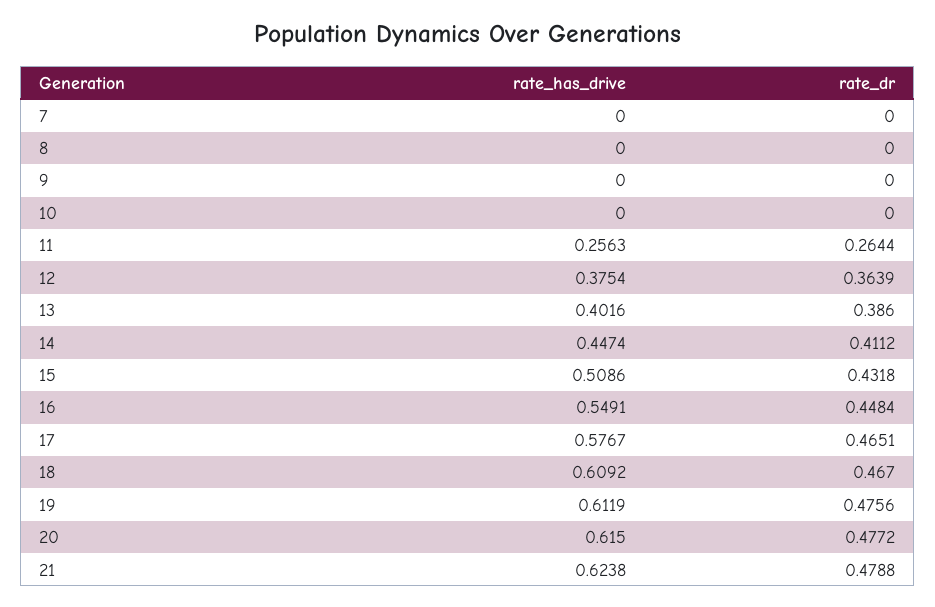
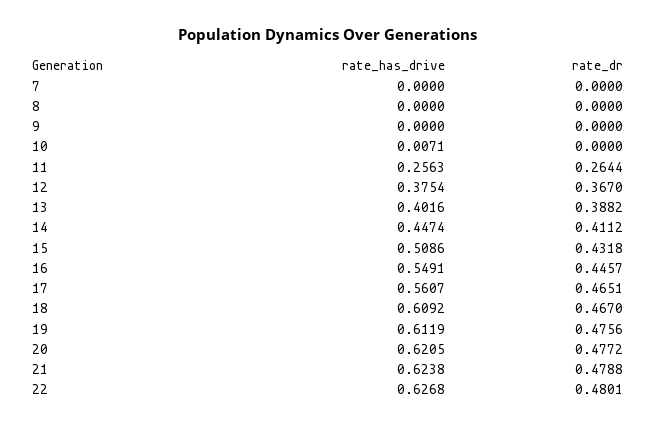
rate_has_drive, 10: 0 -> 0.0071
rate_dr, 12: 0.3639 -> 0.367
rate_dr, 13: 0.386 -> 0.3882
rate_dr, 16: 0.4484 -> 0.4457
rate_has_drive, 17: 0.5767 -> 0.5607
rate_has_drive, 20: 0.615 -> 0.6205
rate_has_drive, 22: none -> 0.6268
rate_dr, 22: none -> 0.4801

